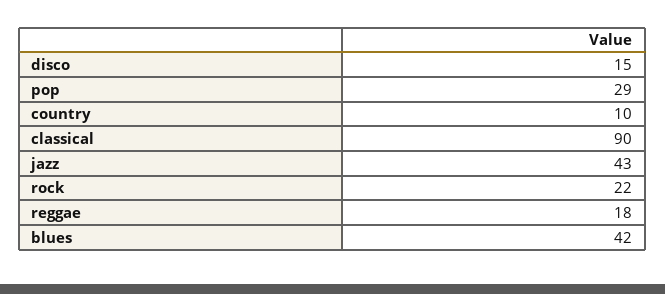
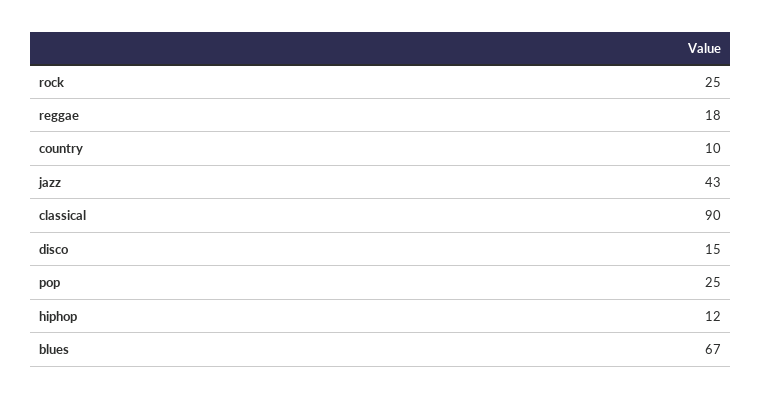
pop: 29 -> 25
rock: 22 -> 25
blues: 42 -> 67
hiphop: none -> 12

